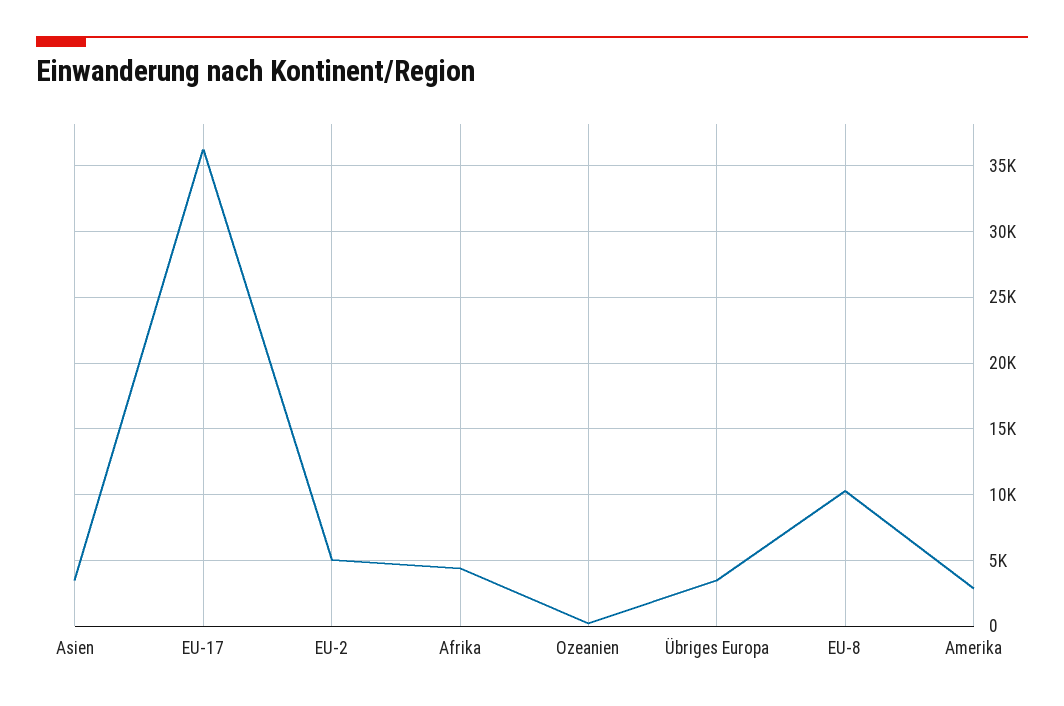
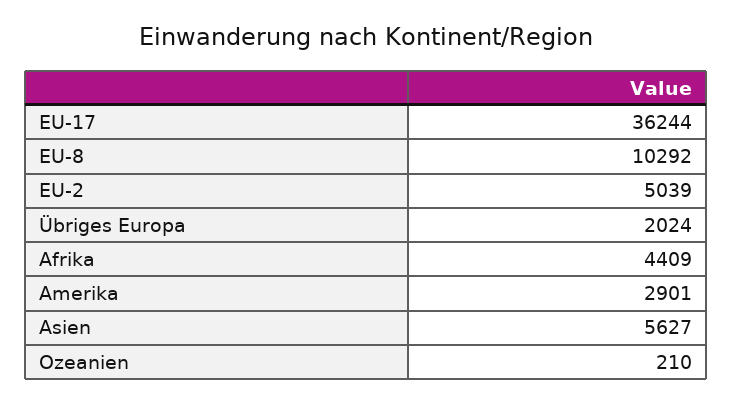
Asien: 3500 -> 5627
Übriges Europa: 3500 -> 2024

